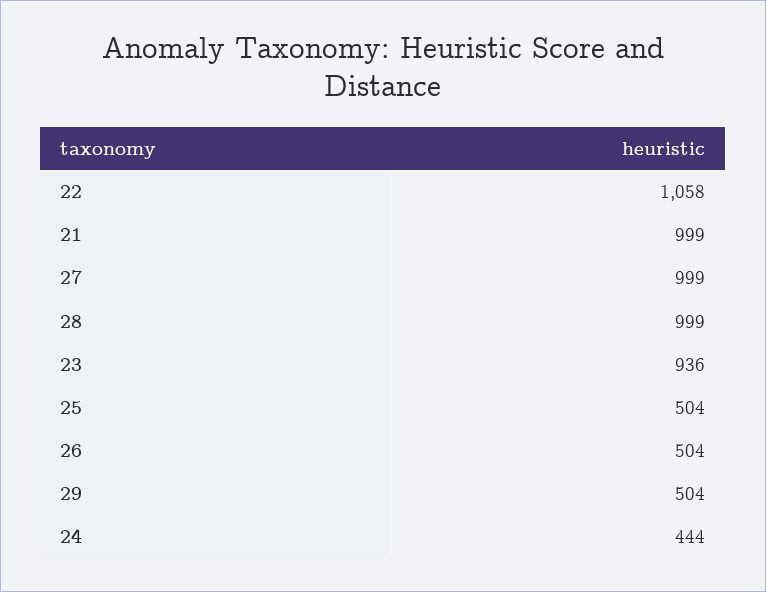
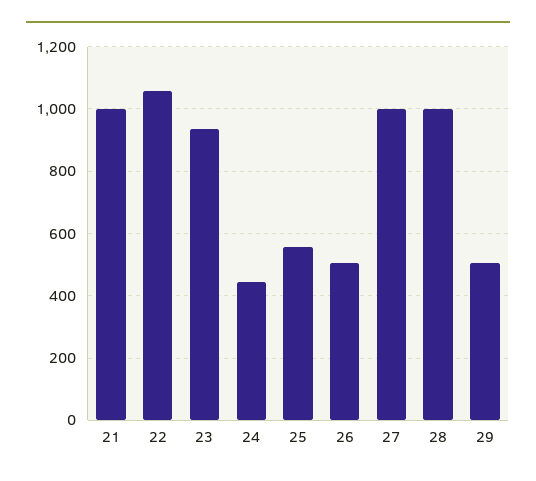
25: 504 -> 560

